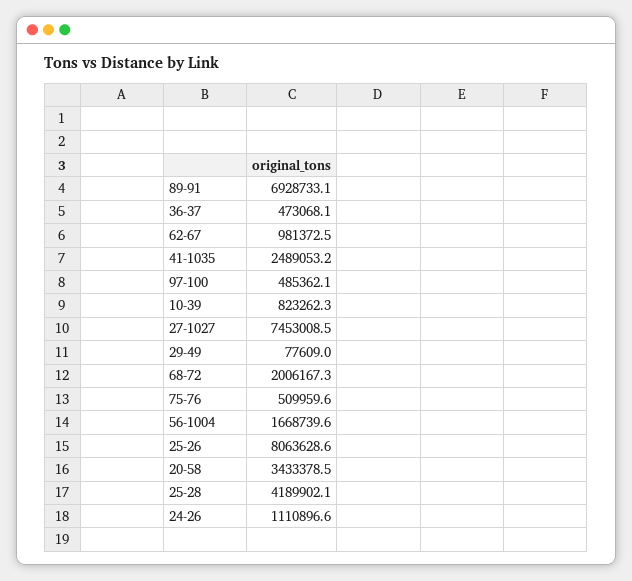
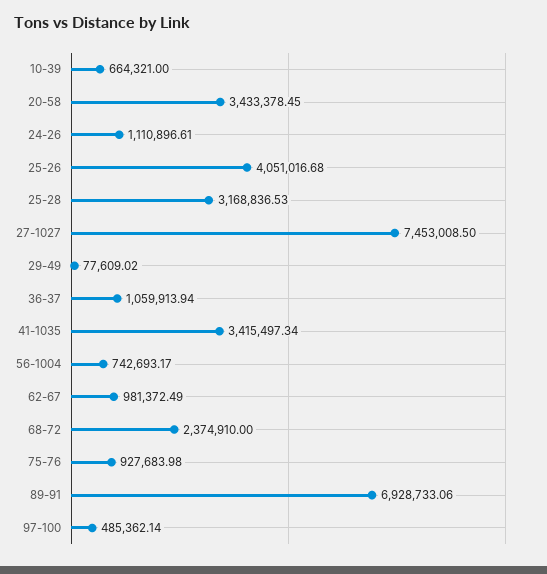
36-37: 473068.1 -> 1059913.94
41-1035: 2489053.2 -> 3415497.34
10-39: 823262.3 -> 664321
68-72: 2006167.3 -> 2374910
75-76: 509959.6 -> 927683.98
56-1004: 1668739.6 -> 742693.17
25-26: 8063628.6 -> 4051016.68
25-28: 4189902.1 -> 3168836.53

